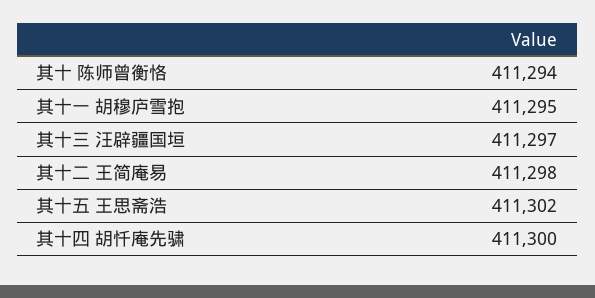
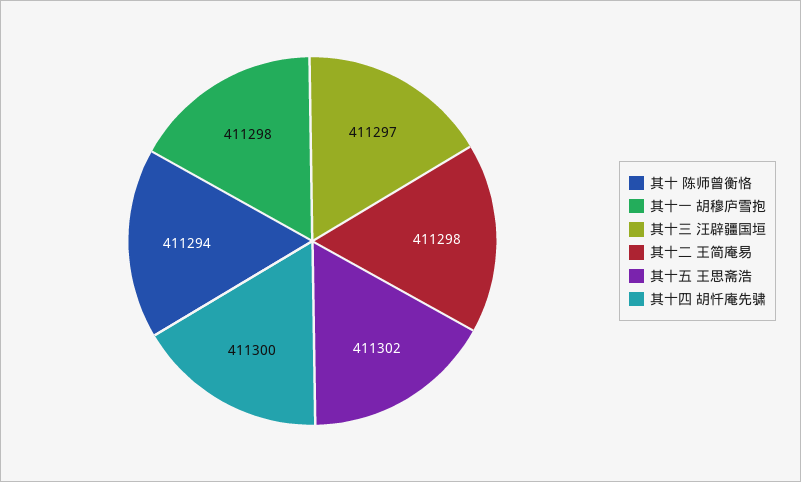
其十一 胡穆庐雪抱: 411295 -> 411298

